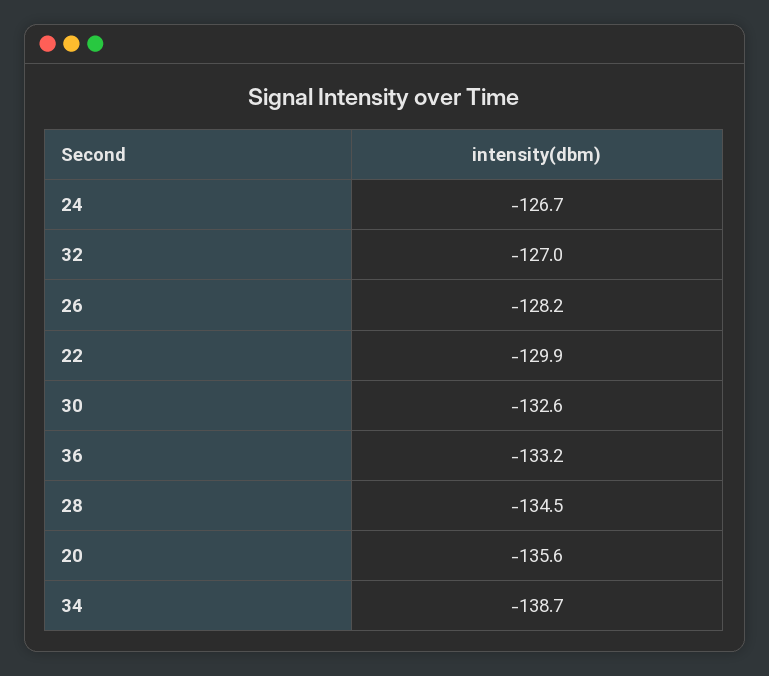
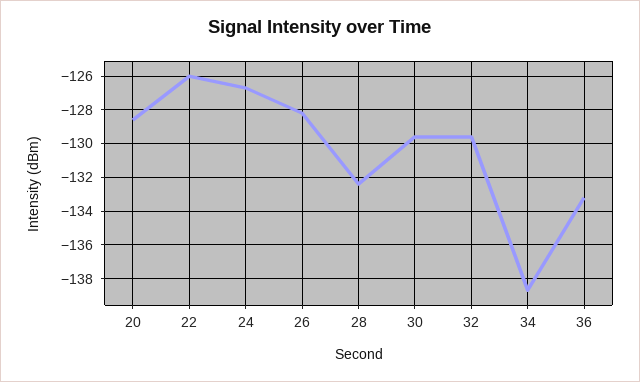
32: -127 -> -129.5
22: -129.9 -> -126
30: -132.6 -> -129.5
28: -134.5 -> -132.5
20: -135.6 -> -128.5

